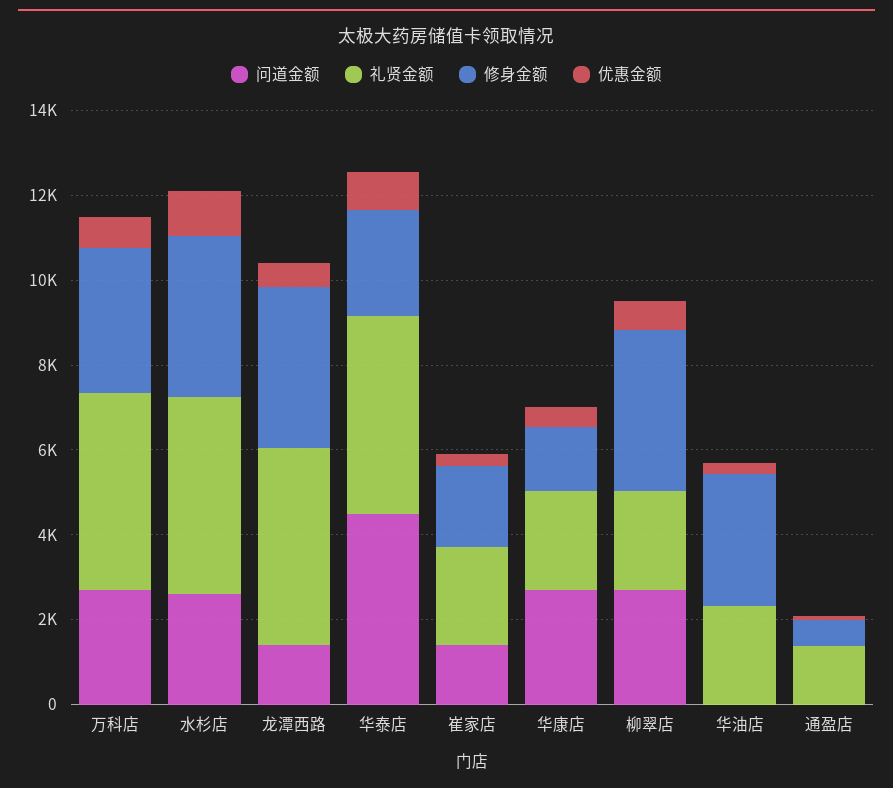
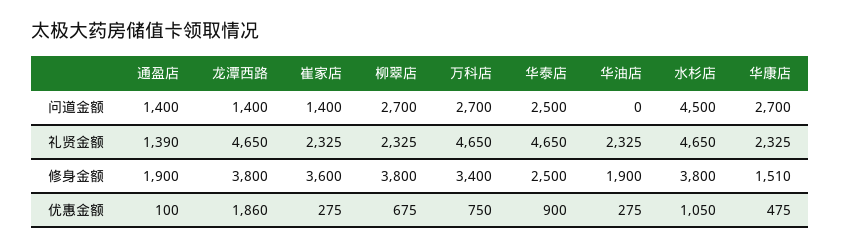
问道金额, 水杉店: 2500 -> 4500
优惠金额, 龙潭西路: 500 -> 1860
问道金额, 华泰店: 4500 -> 2500
修身金额, 崔家店: 2000 -> 3600
修身金额, 华油店: 3000 -> 1900
问道金额, 通盈店: 0 -> 1400
修身金额, 通盈店: 500 -> 1900

